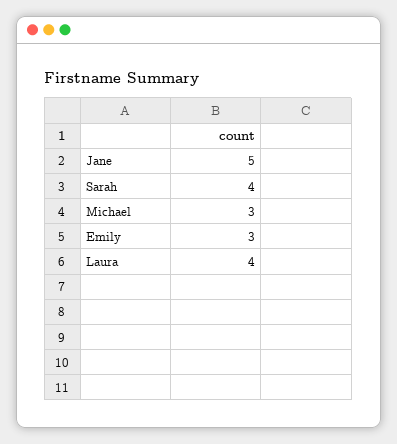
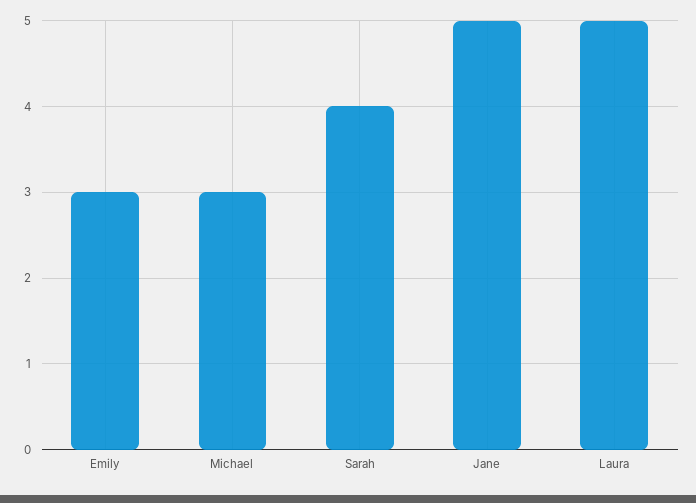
Laura: 4 -> 5

